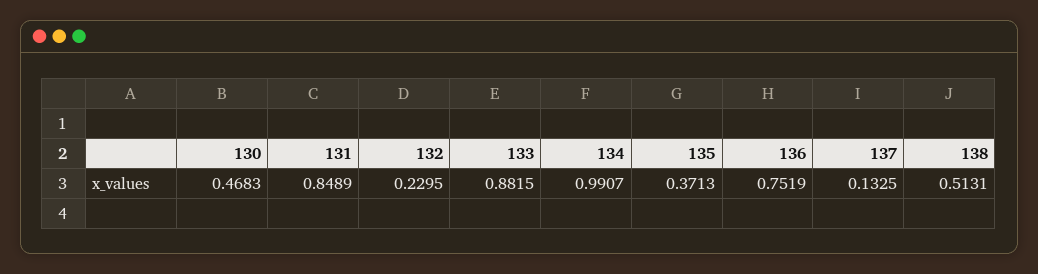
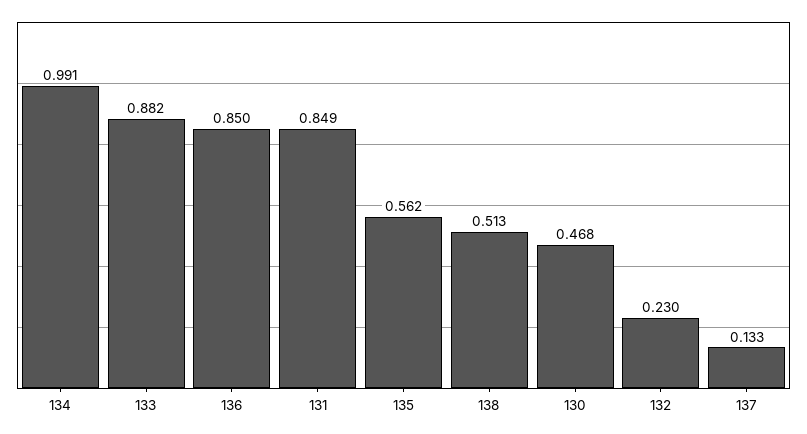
135: 0.3713 -> 0.562
136: 0.7519 -> 0.85

